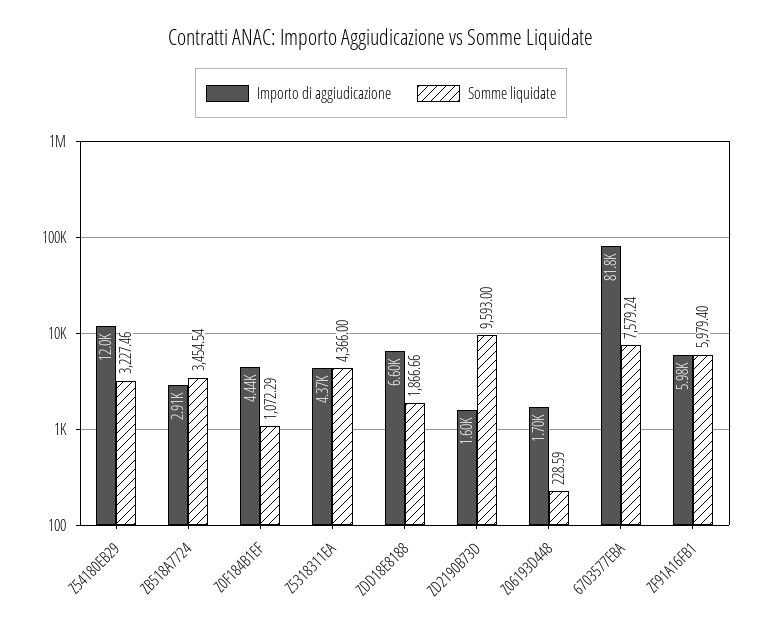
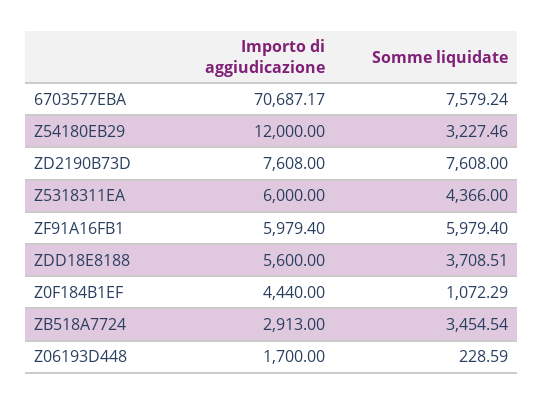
Importo di aggiudicazione, Z5318311EA: 4370 -> 6000
Importo di aggiudicazione, ZDD18E8188: 6600 -> 5600
Somme liquidate, ZDD18E8188: 1866.66 -> 3708.51
Importo di aggiudicazione, ZD2190B73D: 1600 -> 7608
Somme liquidate, ZD2190B73D: 9593 -> 7608
Importo di aggiudicazione, 6703577EBA: 81800 -> 70687.17

